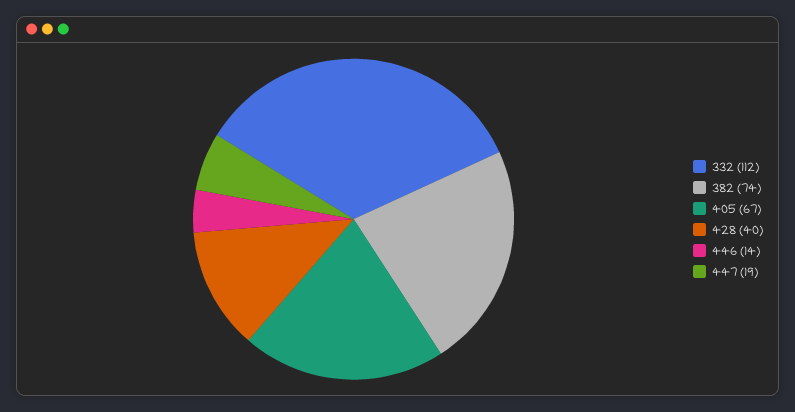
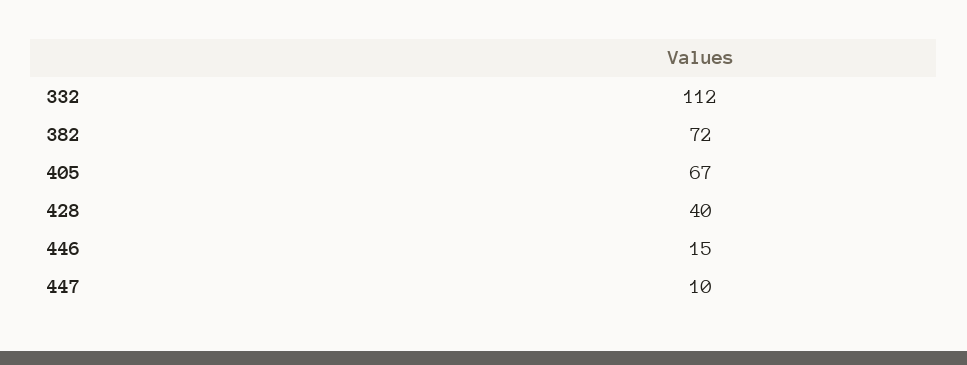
382: 74 -> 72
446: 14 -> 15
447: 19 -> 10

